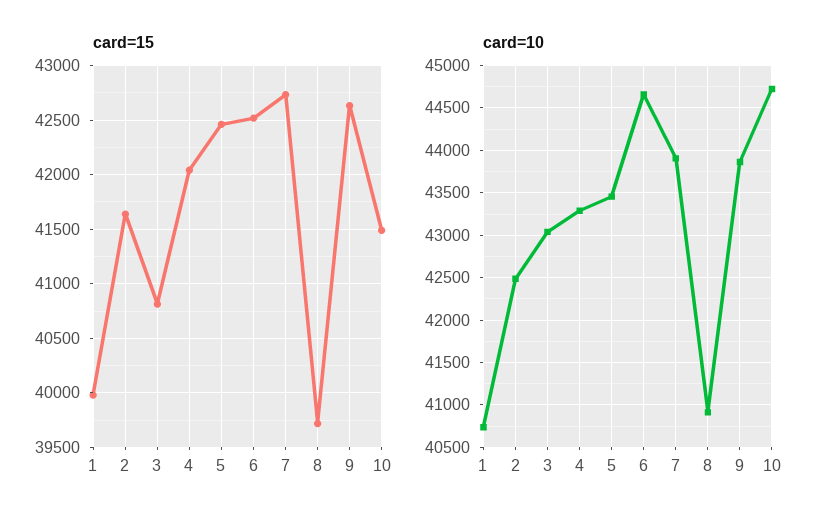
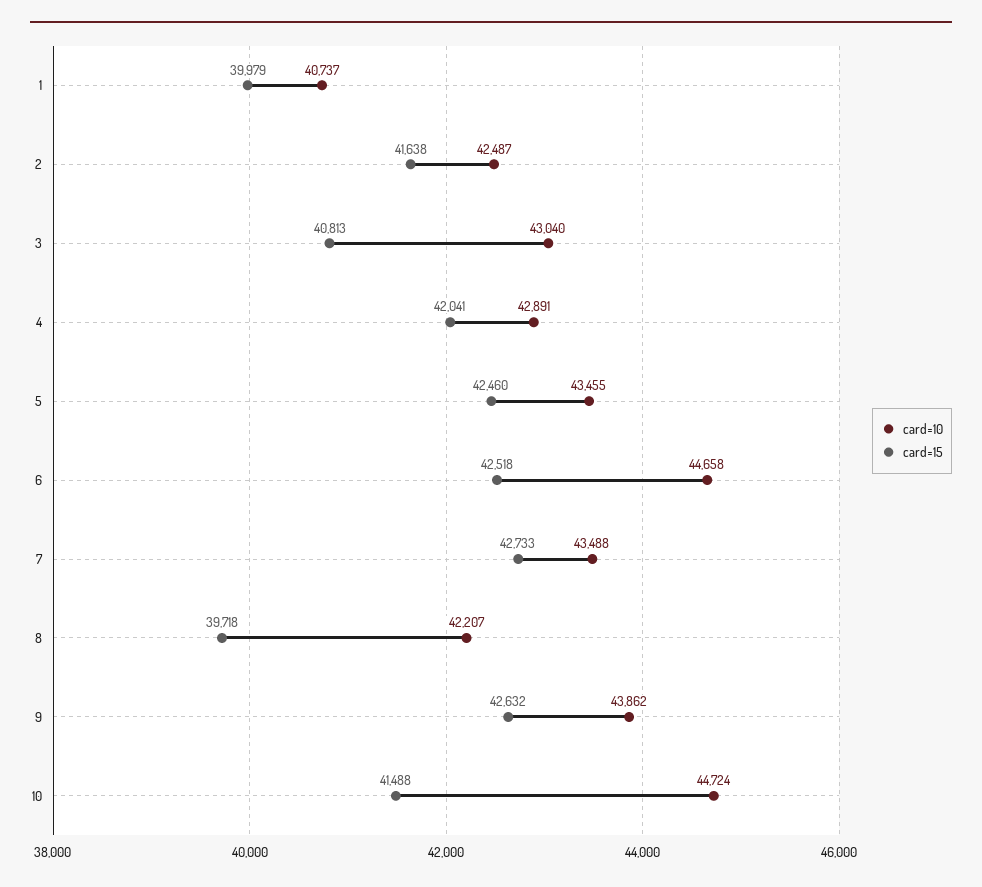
card=10, 4: 43300 -> 42891
card=10, 7: 43900 -> 43488
card=10, 8: 40900 -> 42207

